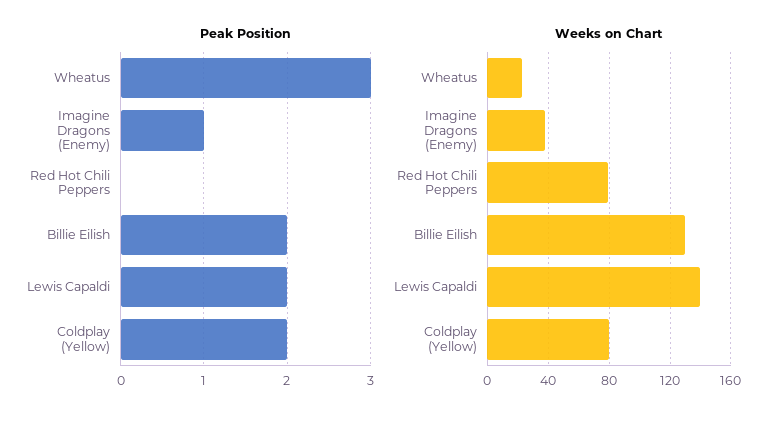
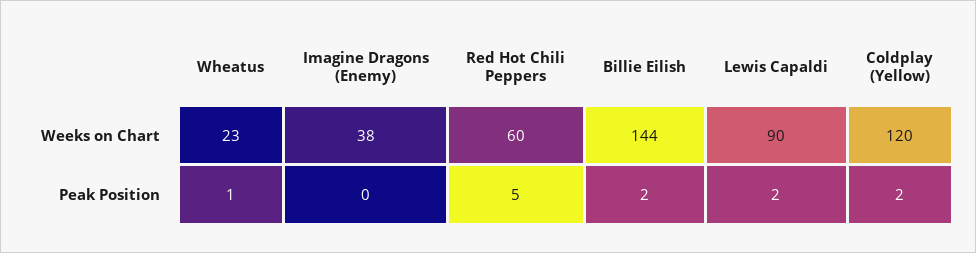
Peak Position, Wheatus: 3 -> 1
Peak Position, Imagine Dragons (Enemy): 1 -> 0
Peak Position, Red Hot Chili Peppers: 0 -> 5
Weeks on Chart, Red Hot Chili Peppers: 80 -> 60
Weeks on Chart, Billie Eilish: 130 -> 144
Weeks on Chart, Lewis Capaldi: 140 -> 90
Weeks on Chart, Coldplay (Yellow): 80 -> 120

